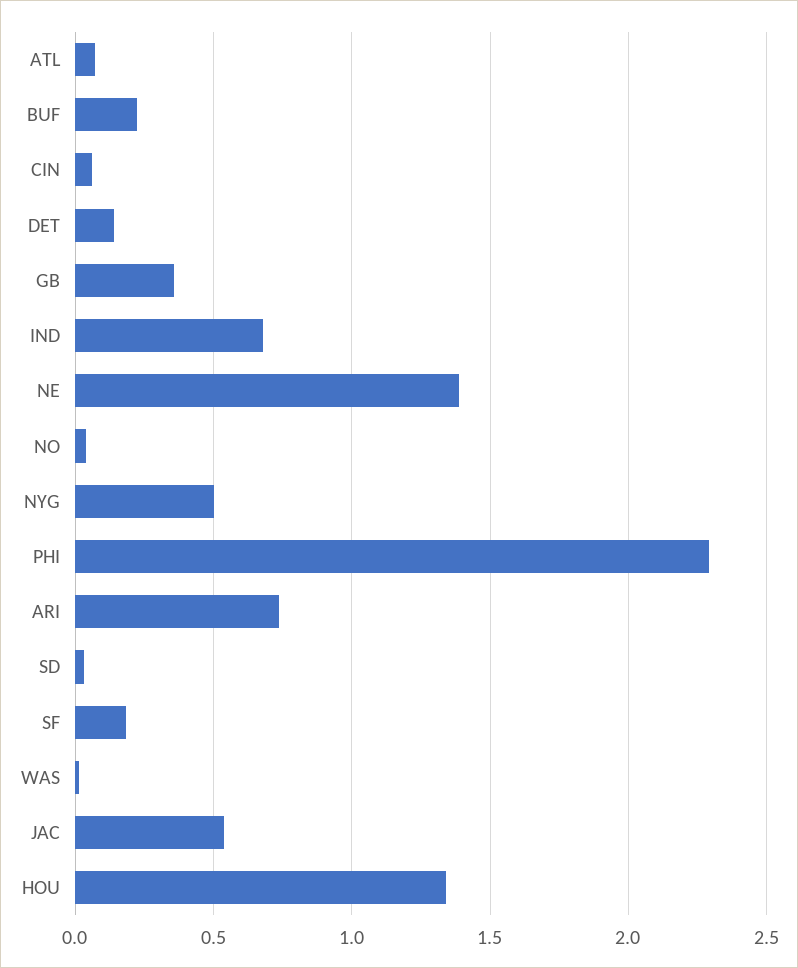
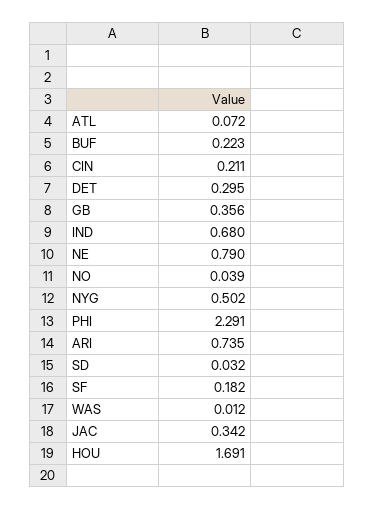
CIN: 0.05 -> 0.211
DET: 0.15 -> 0.295
NE: 1.4 -> 0.79
JAC: 0.55 -> 0.342
HOU: 1.35 -> 1.691

